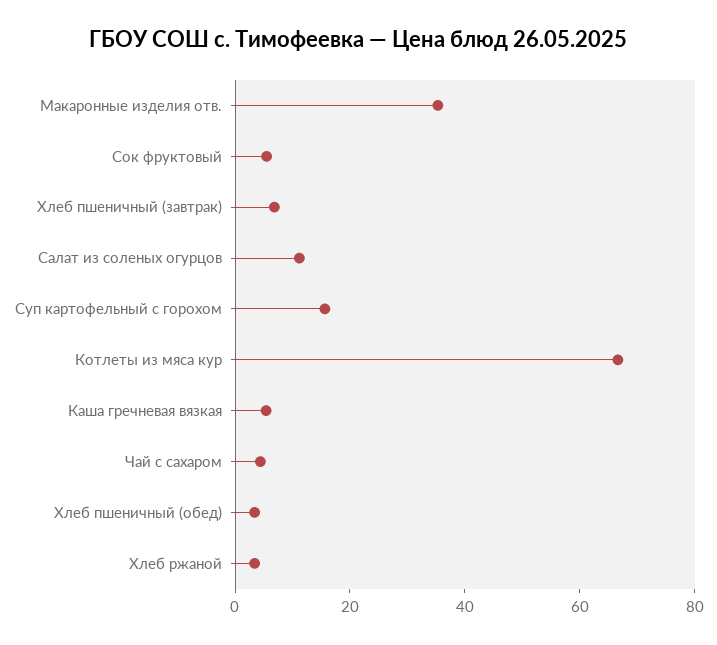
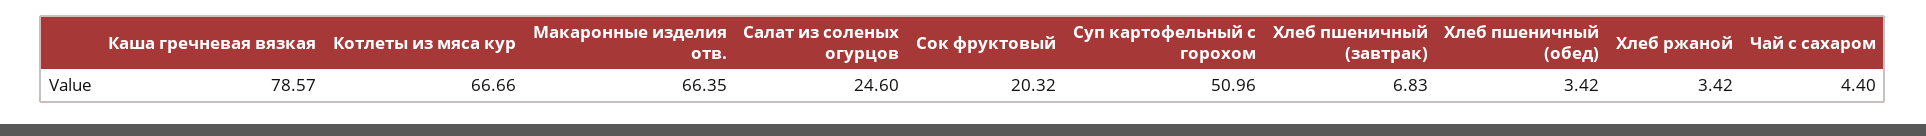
Макаронные изделия отв.: 35 -> 66.35
Сок фруктовый: 5 -> 20.32
Салат из соленых огурцов: 10 -> 24.6
Суп картофельный с горохом: 15 -> 50.96
Каша гречневая вязкая: 5 -> 78.57

